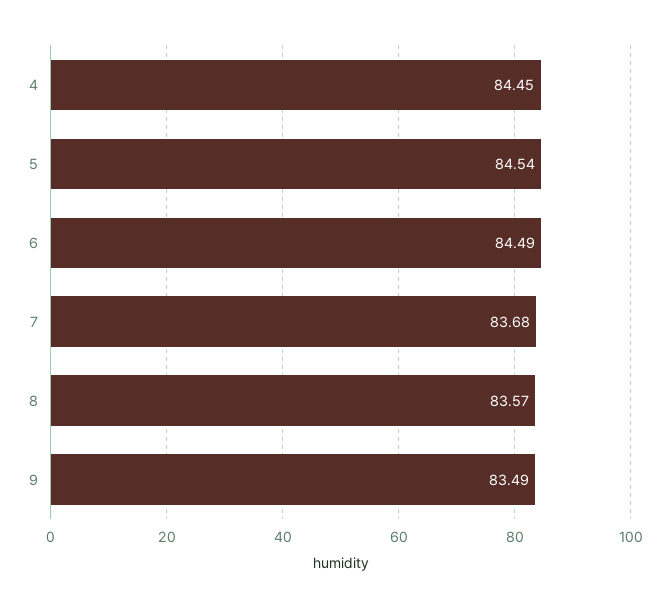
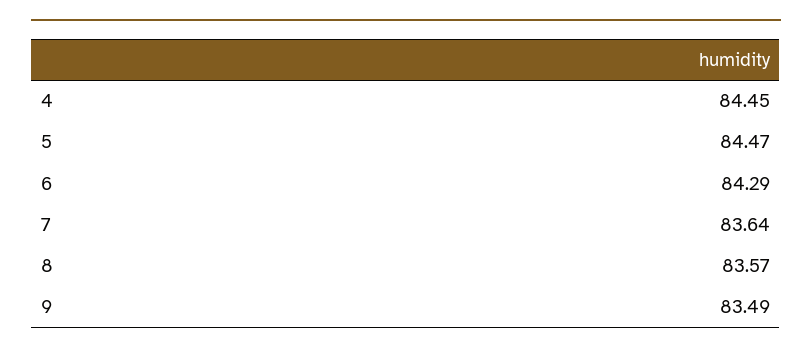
5: 84.54 -> 84.47
6: 84.49 -> 84.29
7: 83.68 -> 83.64

